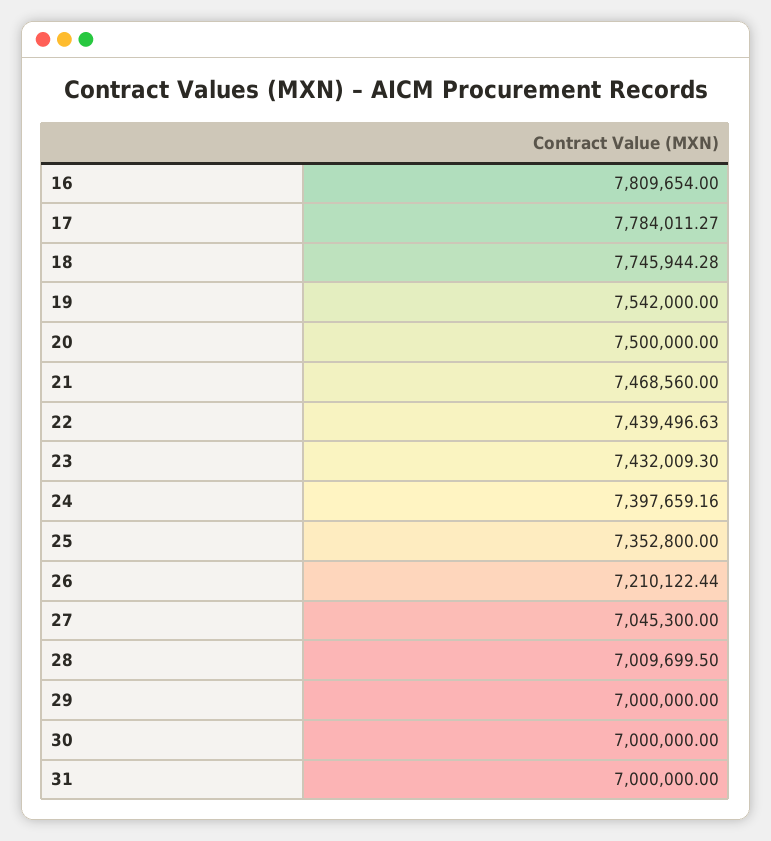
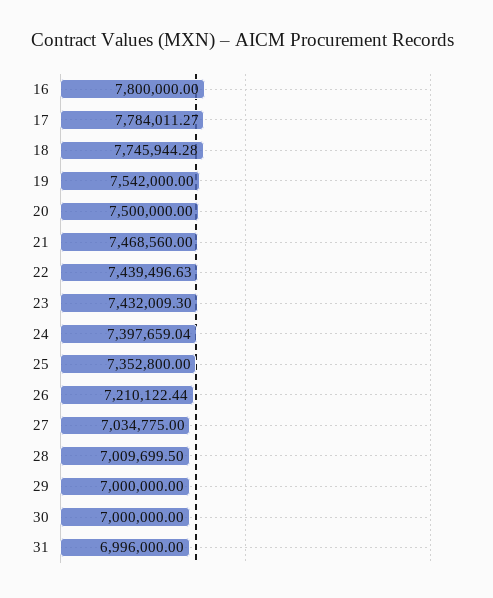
16: 7809654 -> 7800000
24: 7397659.16 -> 7397659.04
27: 7045300 -> 7034775
31: 7000000 -> 6996000

